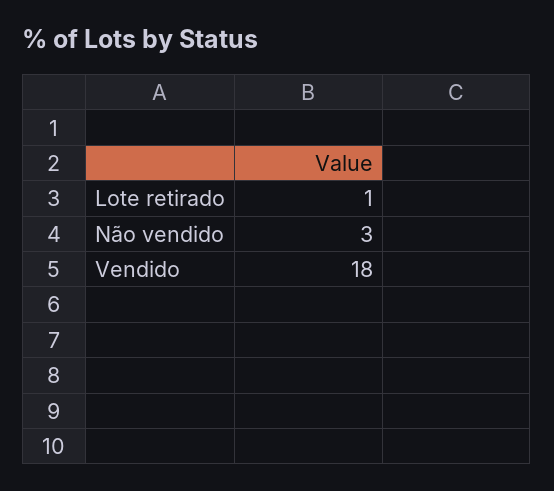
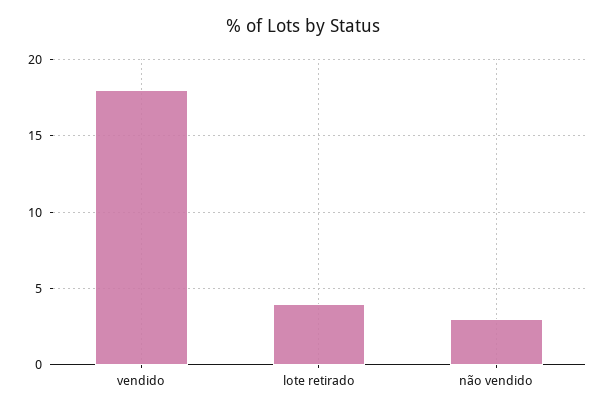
Lote retirado: 1 -> 4

